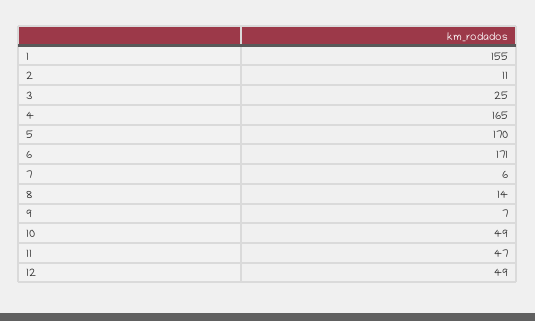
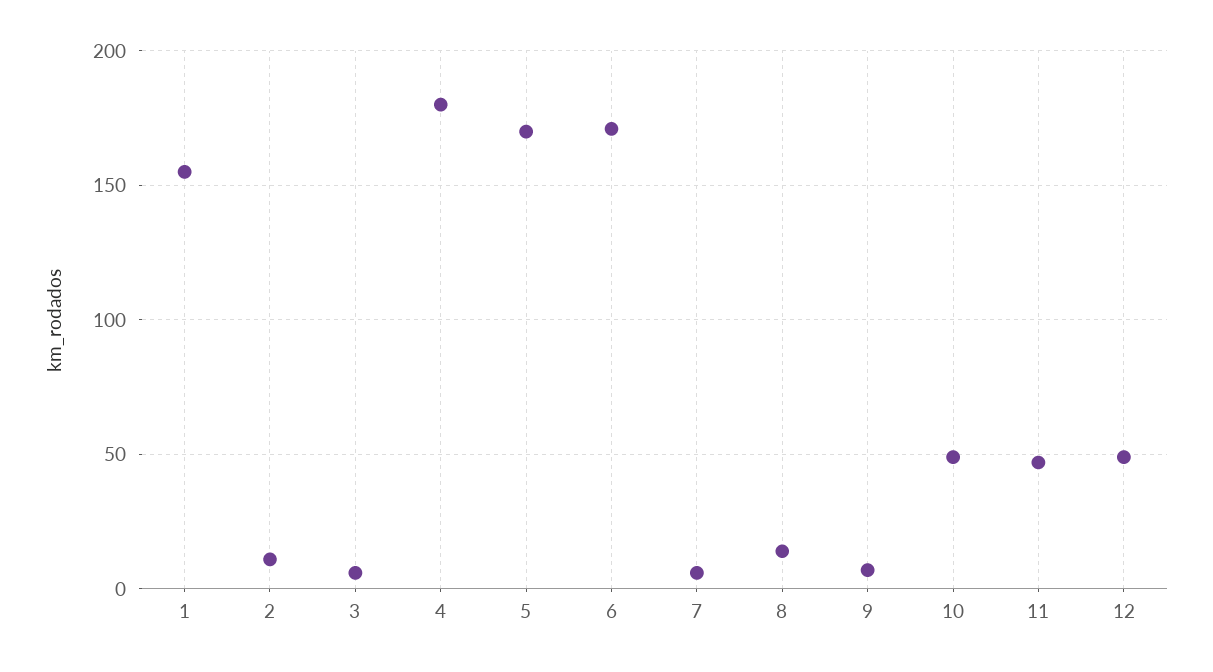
3: 25 -> 5
4: 165 -> 180

